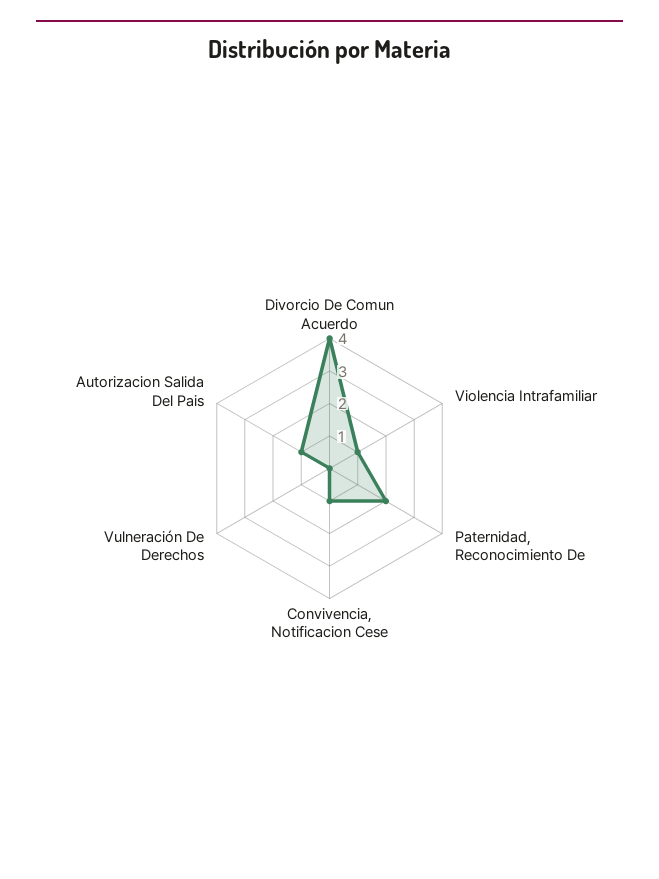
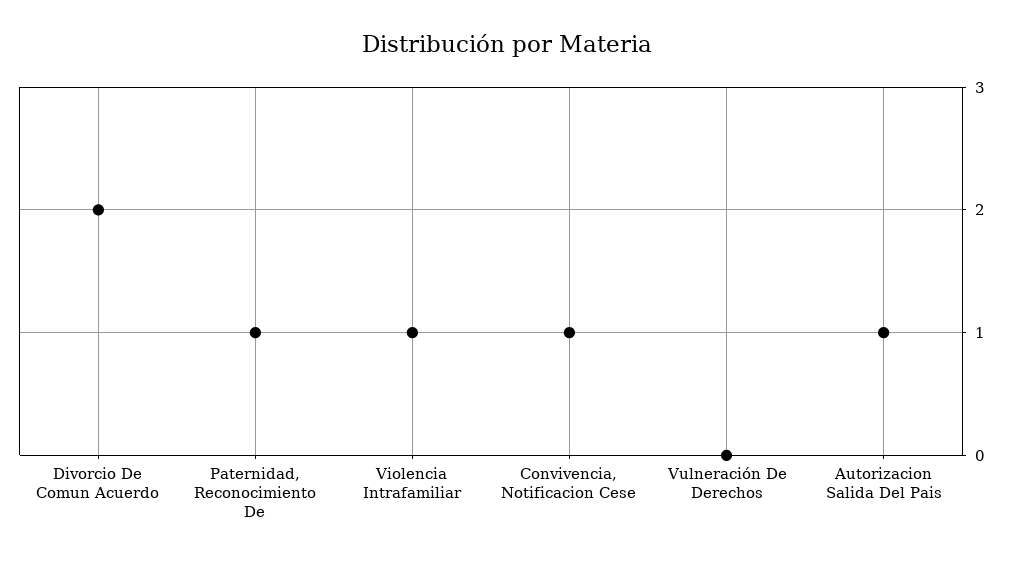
Divorcio De Comun Acuerdo: 4 -> 2
Paternidad, Reconocimiento De: 2 -> 1

